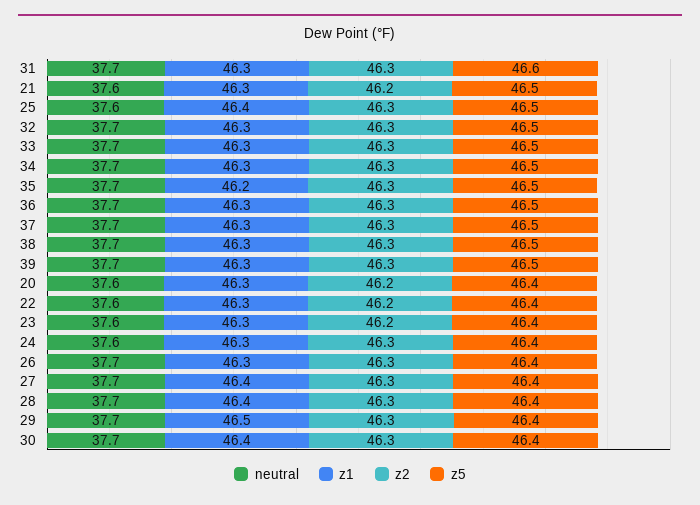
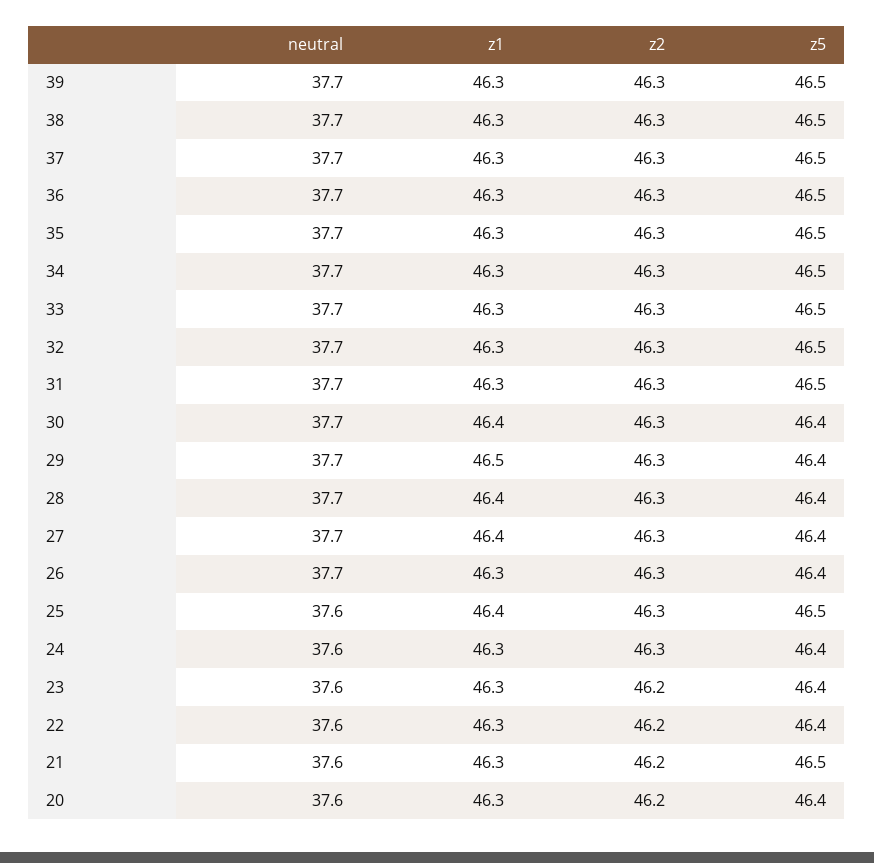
z5, 31: 46.6 -> 46.5
z1, 35: 46.2 -> 46.3

